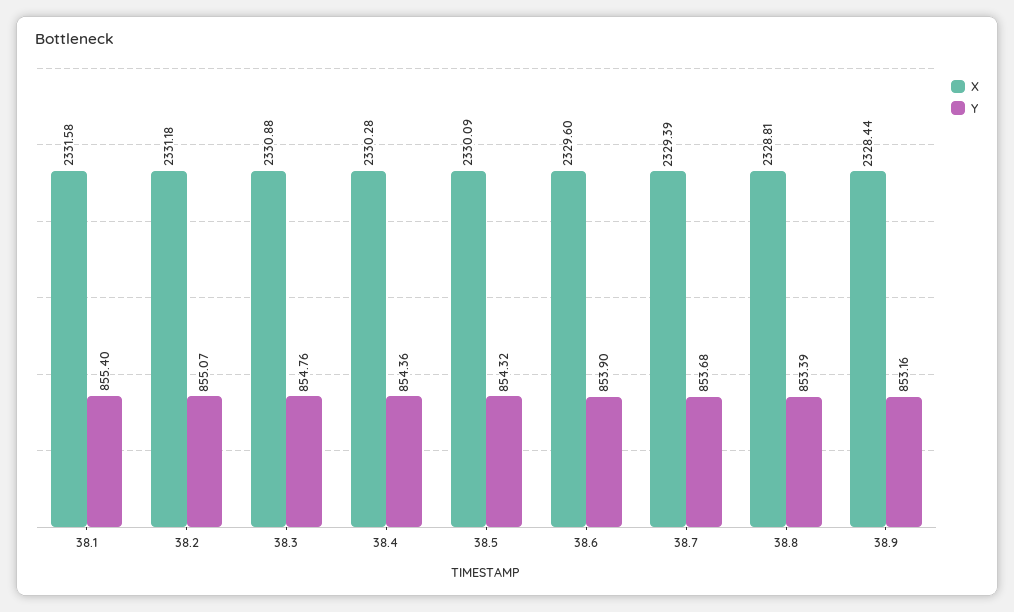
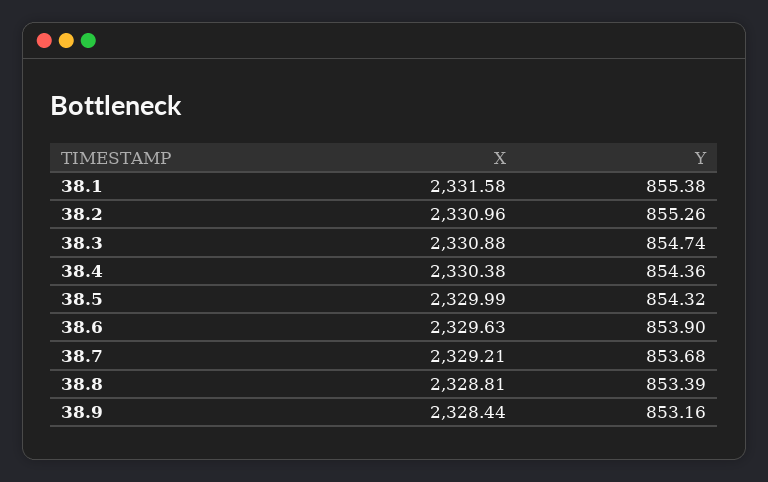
Y, 38.1: 855.4 -> 855.38
X, 38.2: 2331.18 -> 2330.96
Y, 38.2: 855.07 -> 855.26
Y, 38.3: 854.76 -> 854.74
X, 38.4: 2330.28 -> 2330.38
X, 38.5: 2330.09 -> 2329.99
X, 38.6: 2329.6 -> 2329.63
X, 38.7: 2329.39 -> 2329.21

